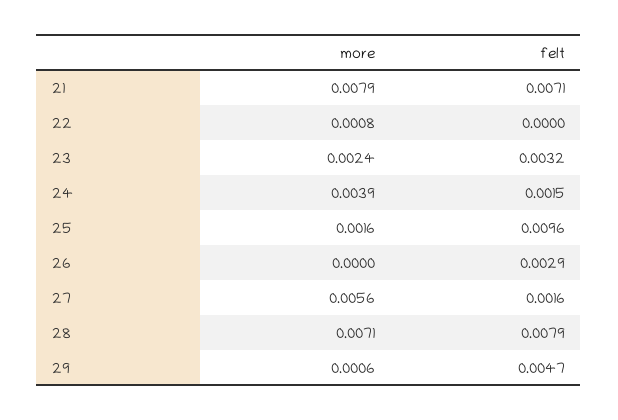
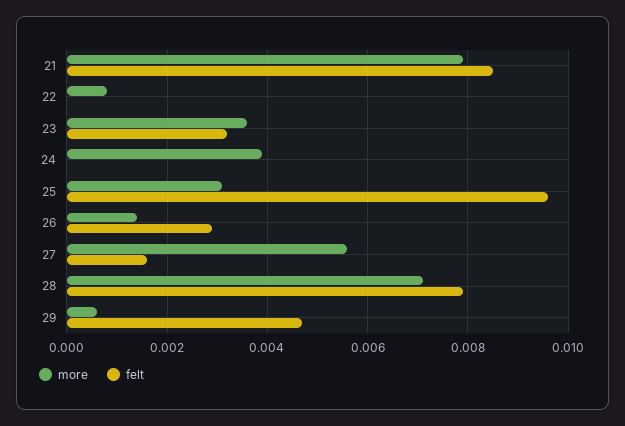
felt, 21: 0.0071 -> 0.0085
more, 23: 0.0024 -> 0.0035
felt, 24: 0.0015 -> 0
more, 25: 0.0016 -> 0.003
more, 26: 0 -> 0.0015

